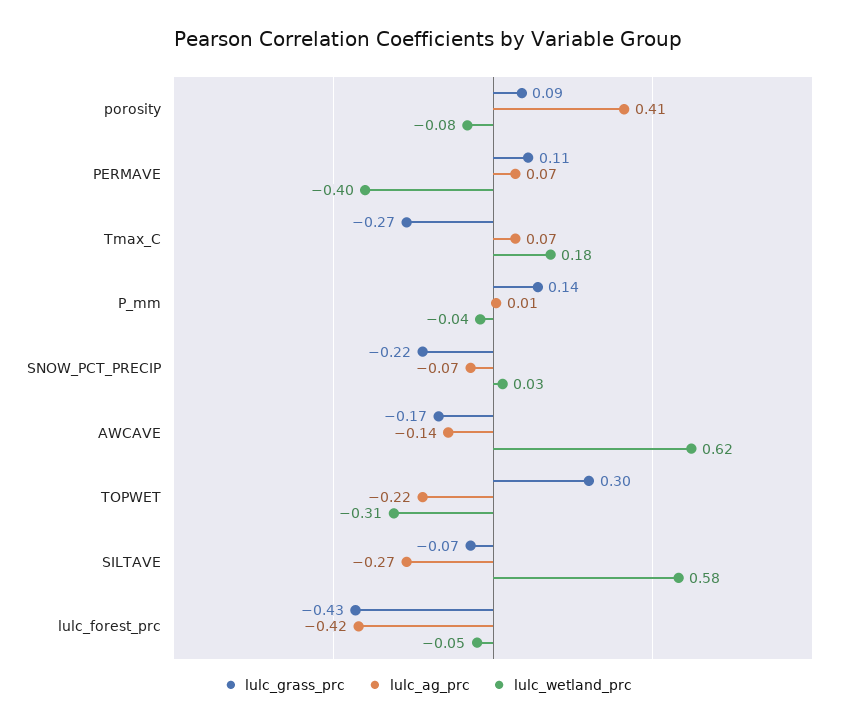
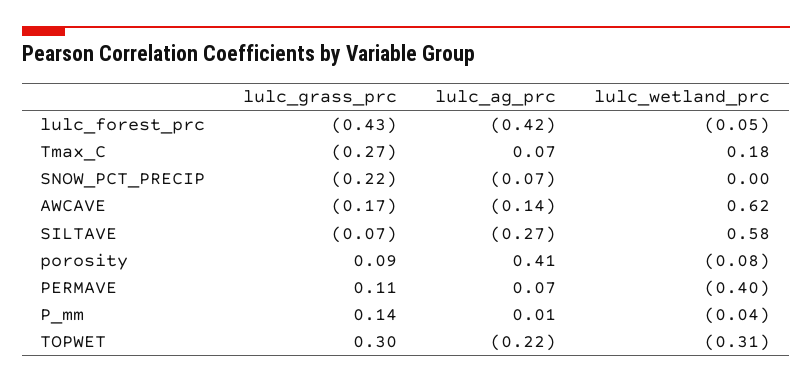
lulc_wetland_prc, SNOW_PCT_PRECIP: 0.03 -> 0

